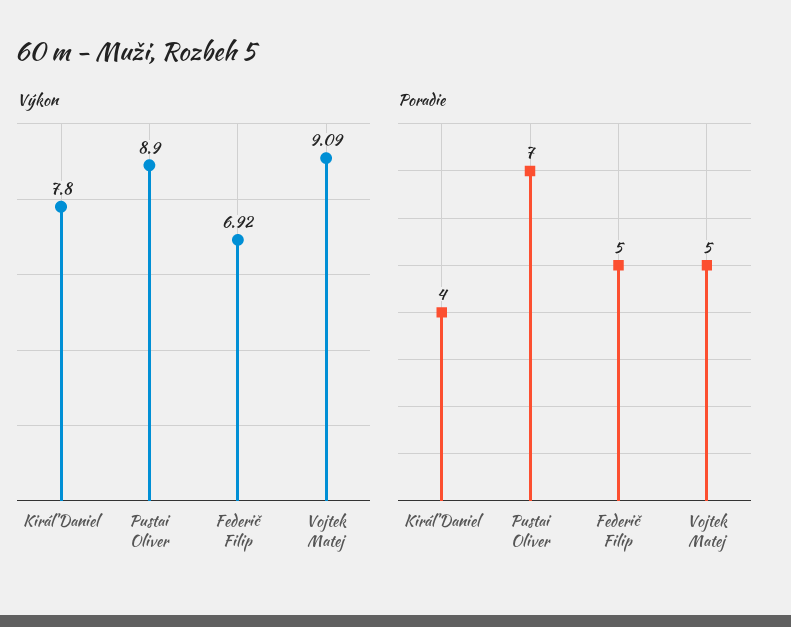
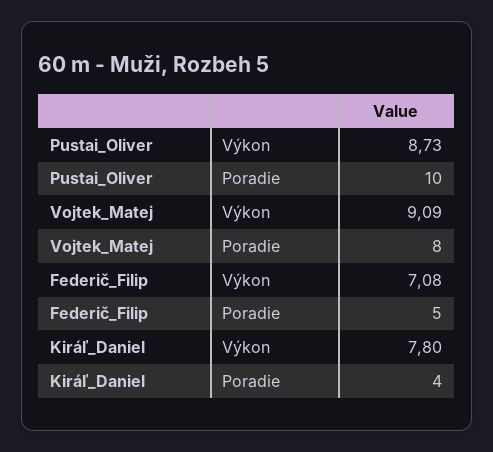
Výkon, Pustai Oliver: 8.9 -> 8.73
Výkon, Federič Filip: 6.92 -> 7.08
Poradie, Pustai Oliver: 7 -> 10
Poradie, Vojtek Matej: 5 -> 8

